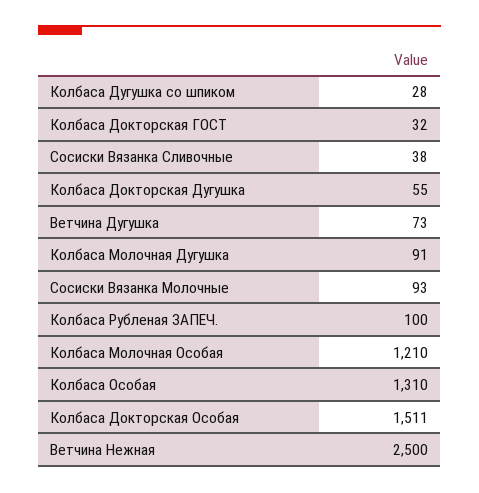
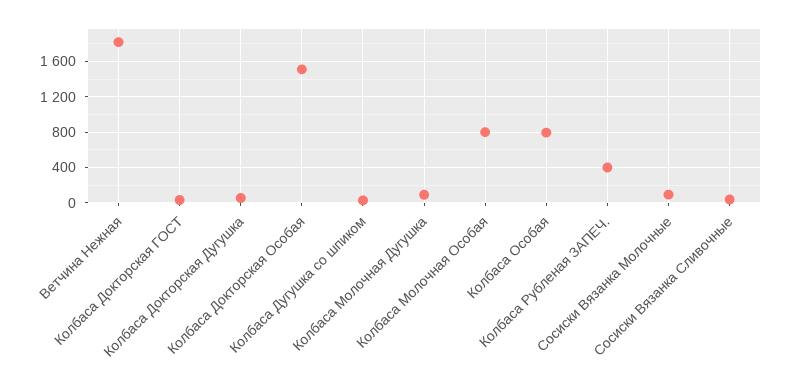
Ветчина Дугушка: 73 -> none
Колбаса Рубленая ЗАПЕЧ.: 100 -> 400
Колбаса Молочная Особая: 1210 -> 800
Колбаса Особая: 1310 -> 800
Ветчина Нежная: 2500 -> 1800

